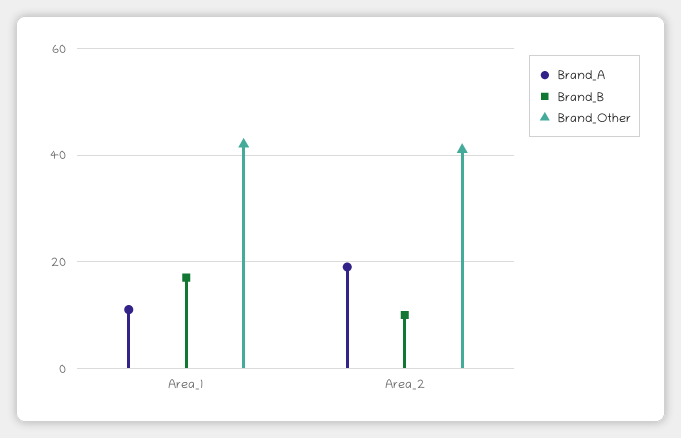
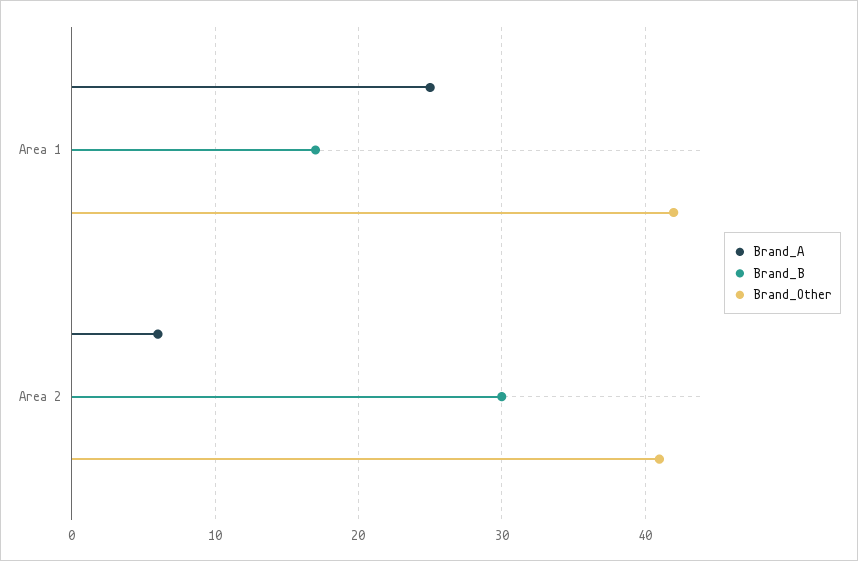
Brand_A, Area_1: 10 -> 25
Brand_A, Area_2: 20 -> 6
Brand_B, Area_2: 10 -> 30

